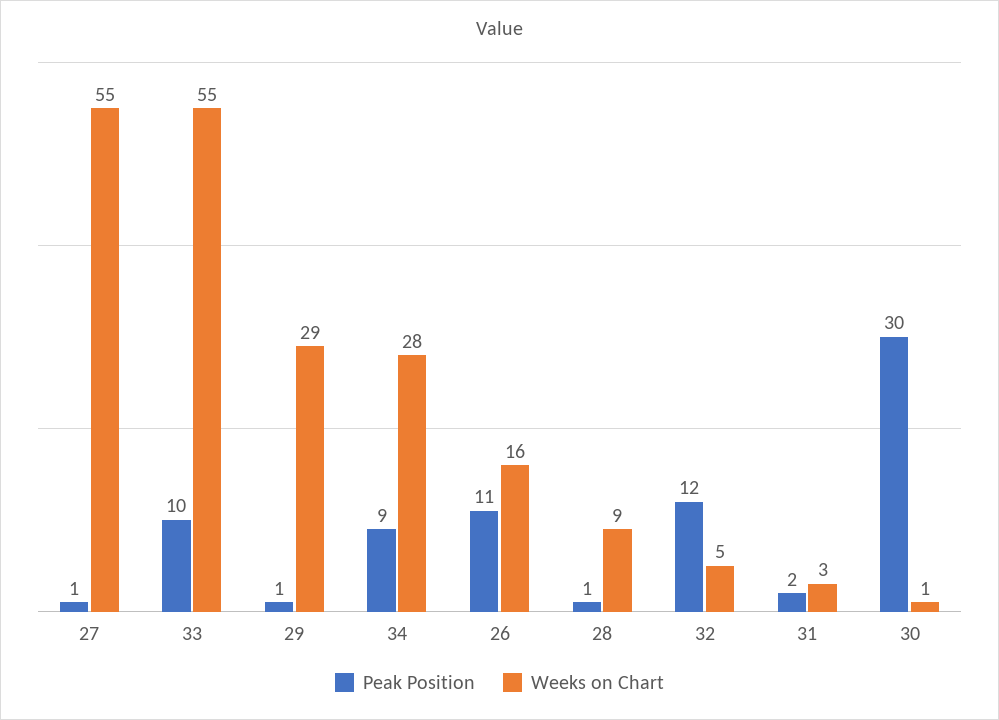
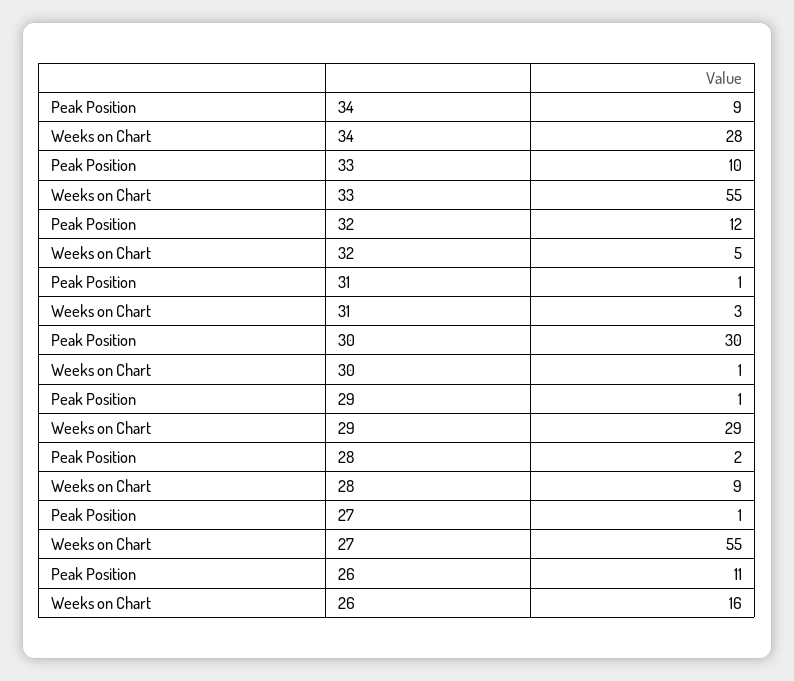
Peak Position, 28: 1 -> 2
Peak Position, 31: 2 -> 1

